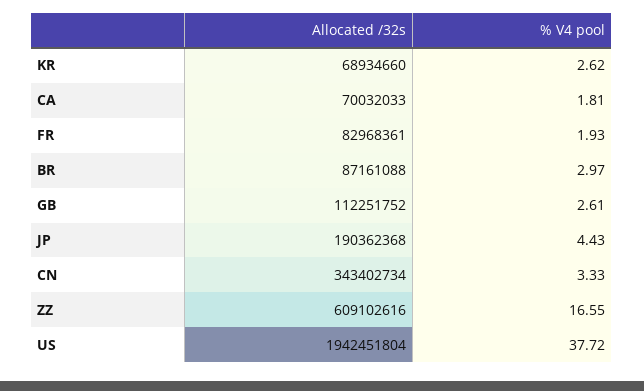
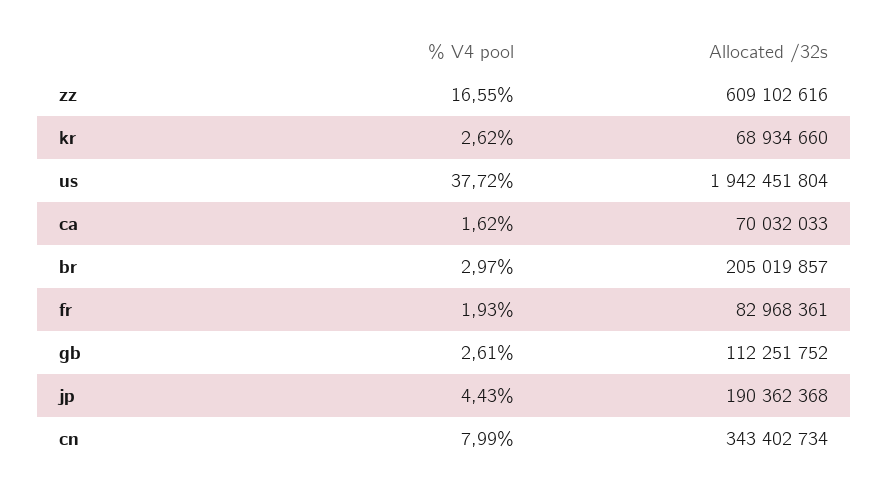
% V4 pool, CA: 1.81 -> 1.62
Allocated /32s, BR: 87161088 -> 205019857
% V4 pool, CN: 3.33 -> 7.99

